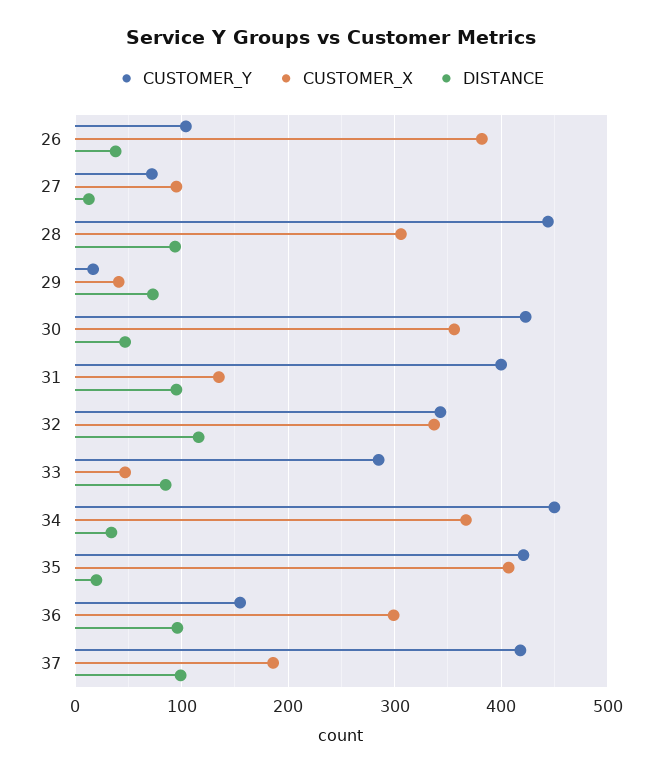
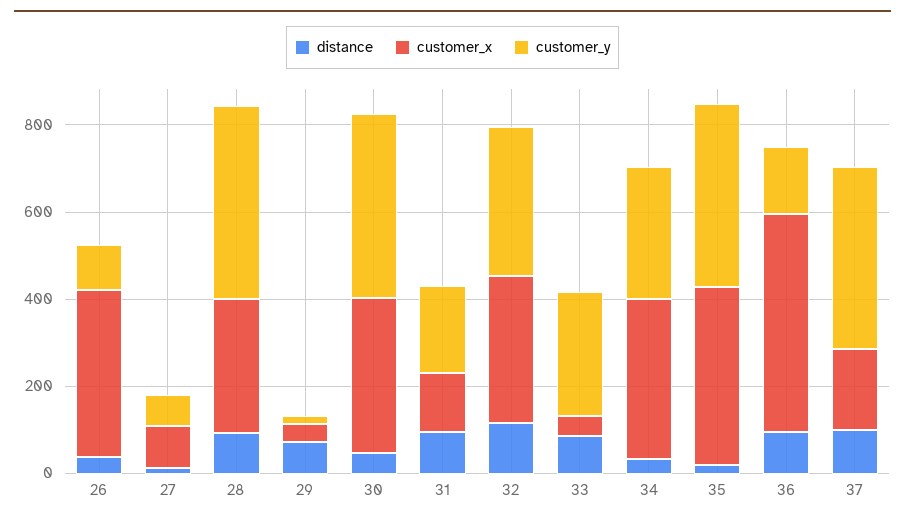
CUSTOMER_Y, 31: 400 -> 200
CUSTOMER_Y, 34: 450 -> 300
CUSTOMER_X, 36: 300 -> 500

